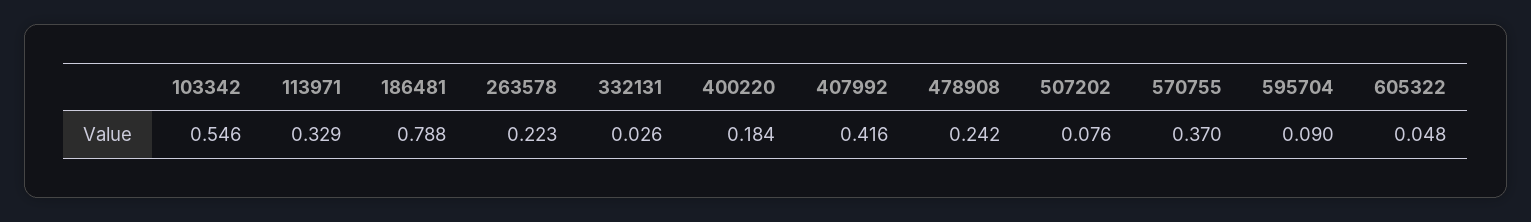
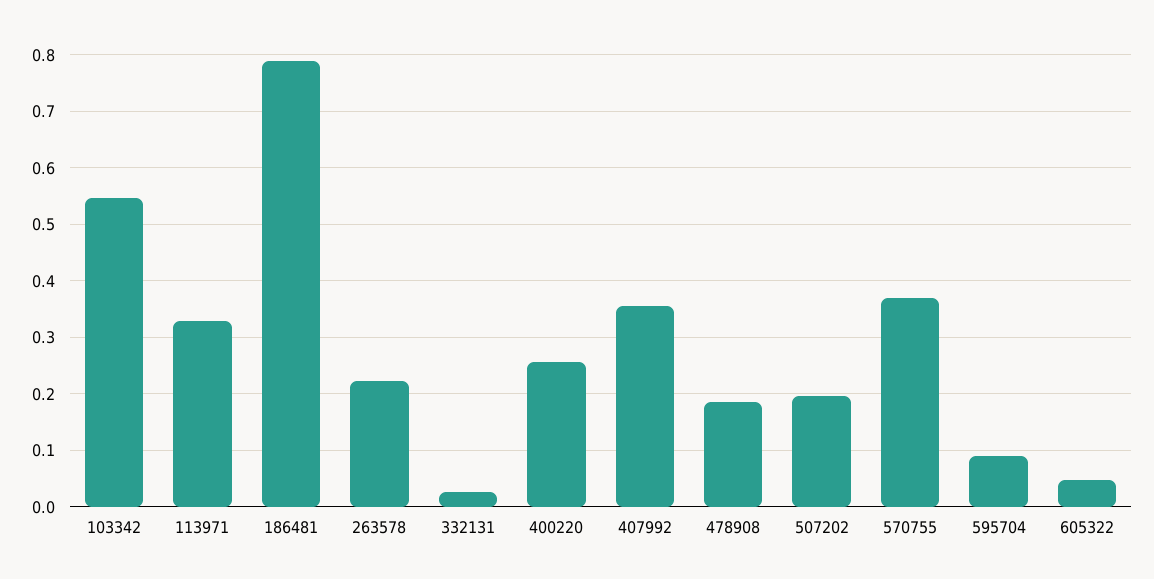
400220: 0.184 -> 0.26
407992: 0.416 -> 0.36
478908: 0.242 -> 0.18
507202: 0.076 -> 0.2

